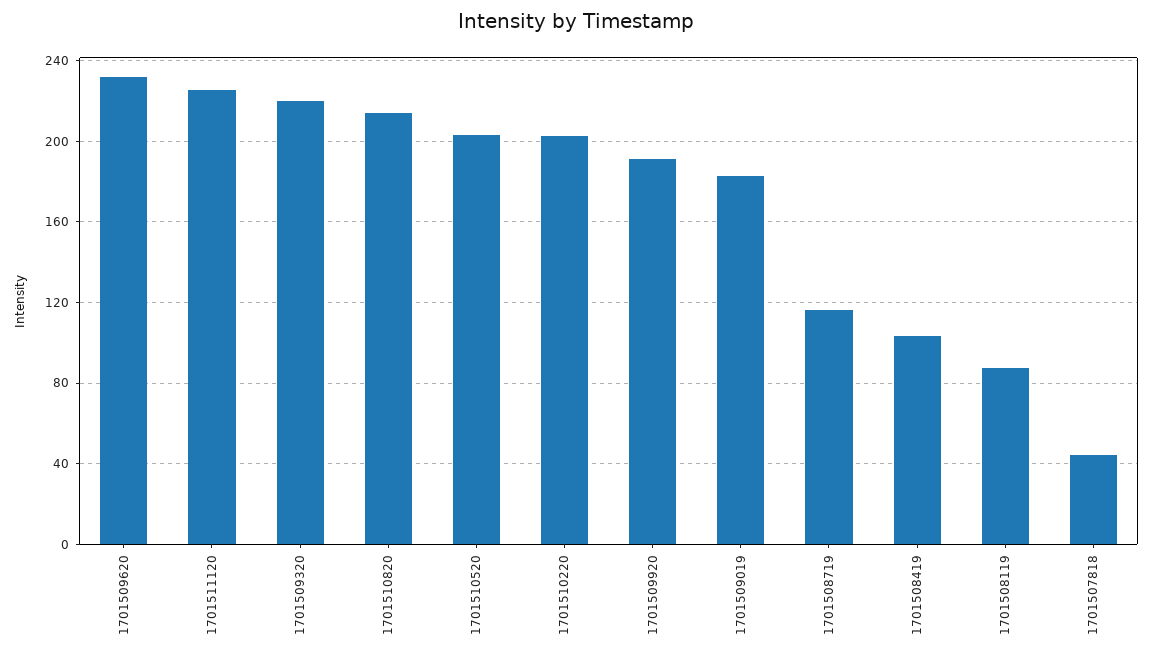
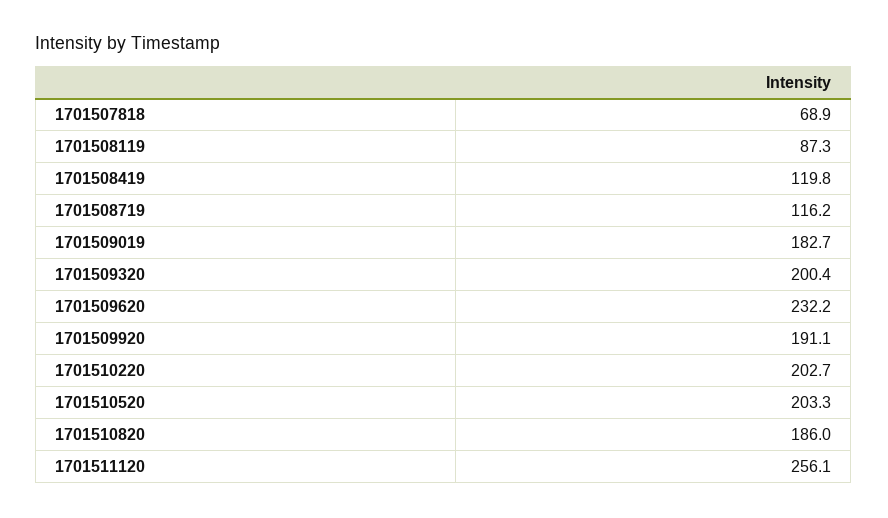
1701511120: 225 -> 256.1
1701509320: 220 -> 200.4
1701510820: 215 -> 186
1701508419: 105 -> 119.8
1701507818: 45 -> 68.9

